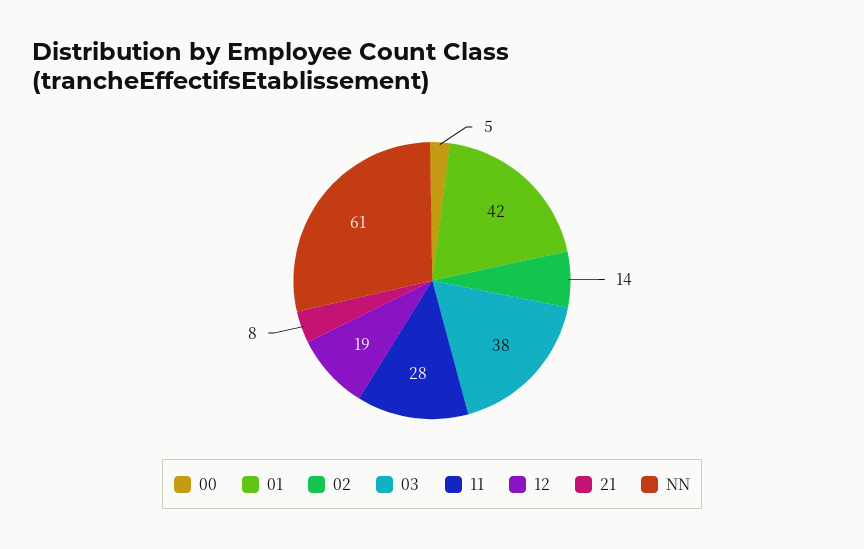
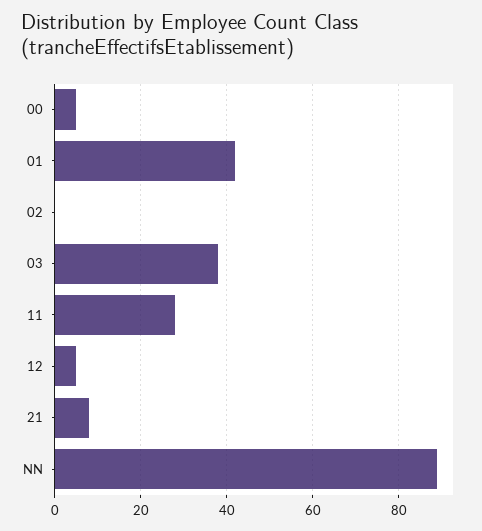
02: 14 -> 0
12: 19 -> 5
NN: 61 -> 90

